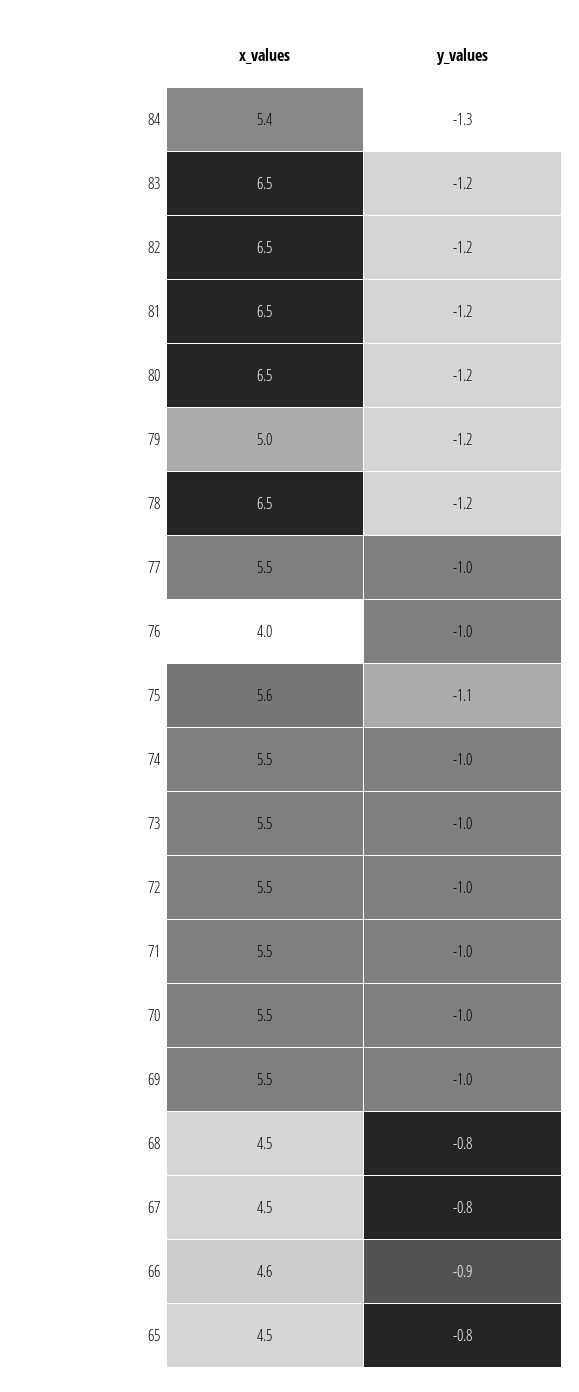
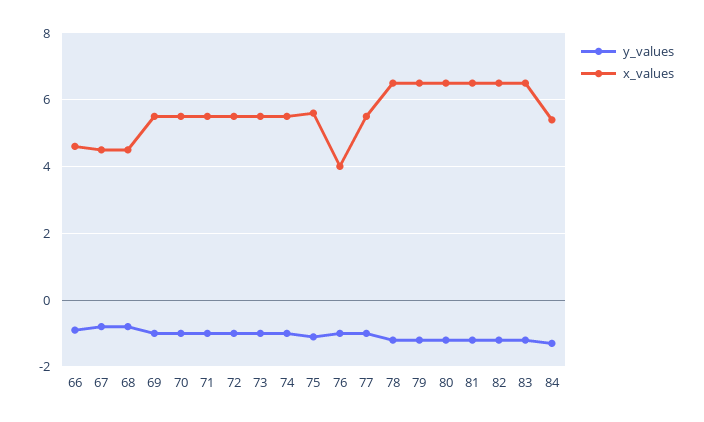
x_values, 79: 5 -> 6.5
x_values, 65: 4.5 -> none
y_values, 65: -0.8 -> none

